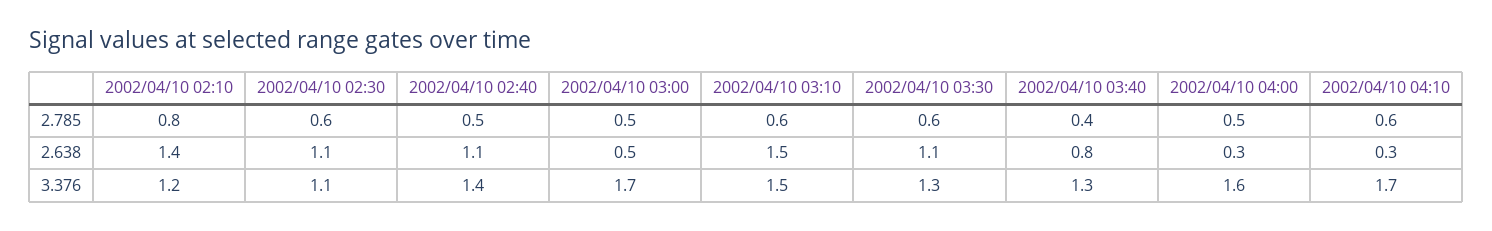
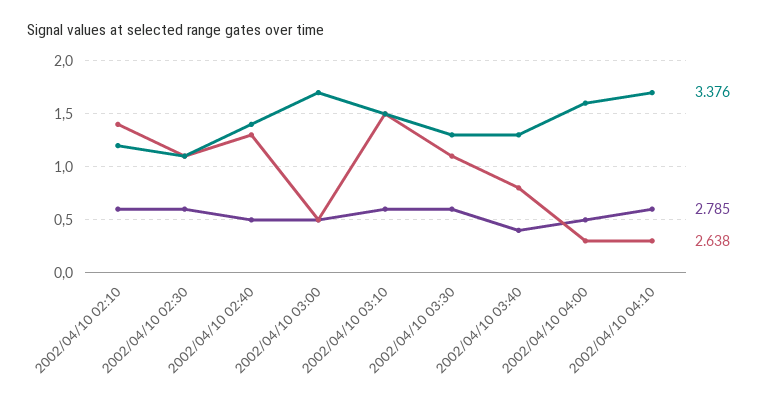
2.785, 2002/04/10 02:10: 0.8 -> 0.6
2.638, 2002/04/10 02:40: 1.1 -> 1.3

